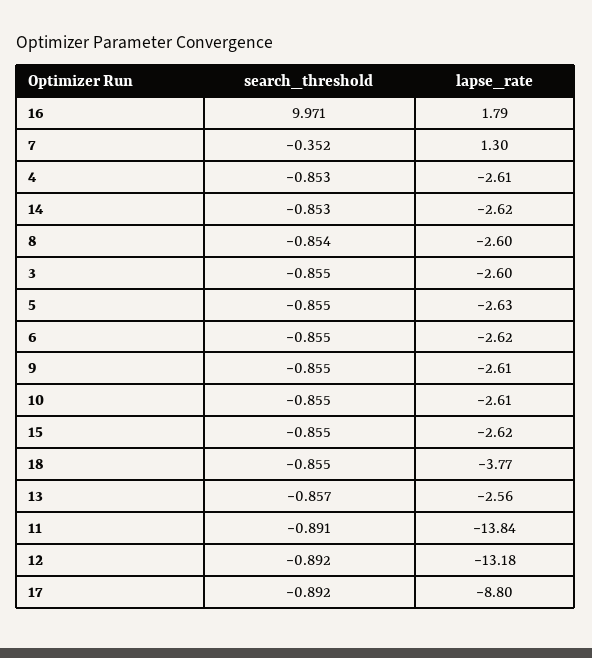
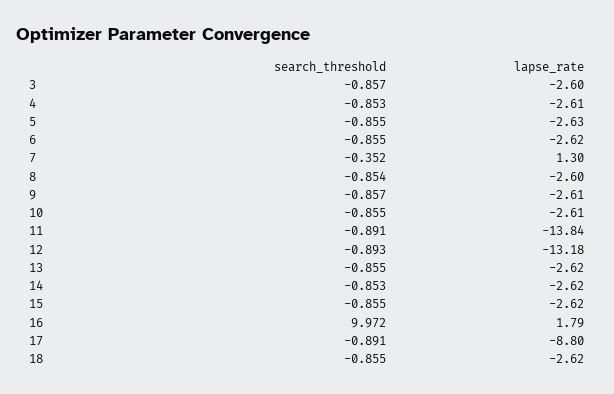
search_threshold, 16: 9.971 -> 9.972
search_threshold, 3: -0.855 -> -0.857
search_threshold, 9: -0.855 -> -0.857
lapse_rate, 18: -3.77 -> -2.62
search_threshold, 13: -0.857 -> -0.855
lapse_rate, 13: -2.56 -> -2.62
search_threshold, 12: -0.892 -> -0.893
search_threshold, 17: -0.892 -> -0.891

